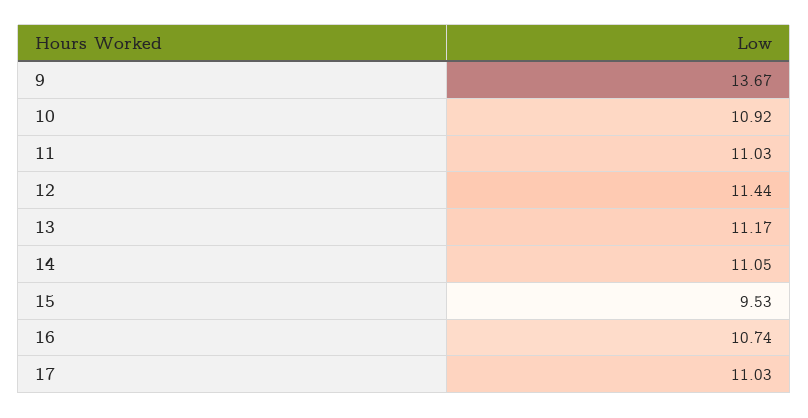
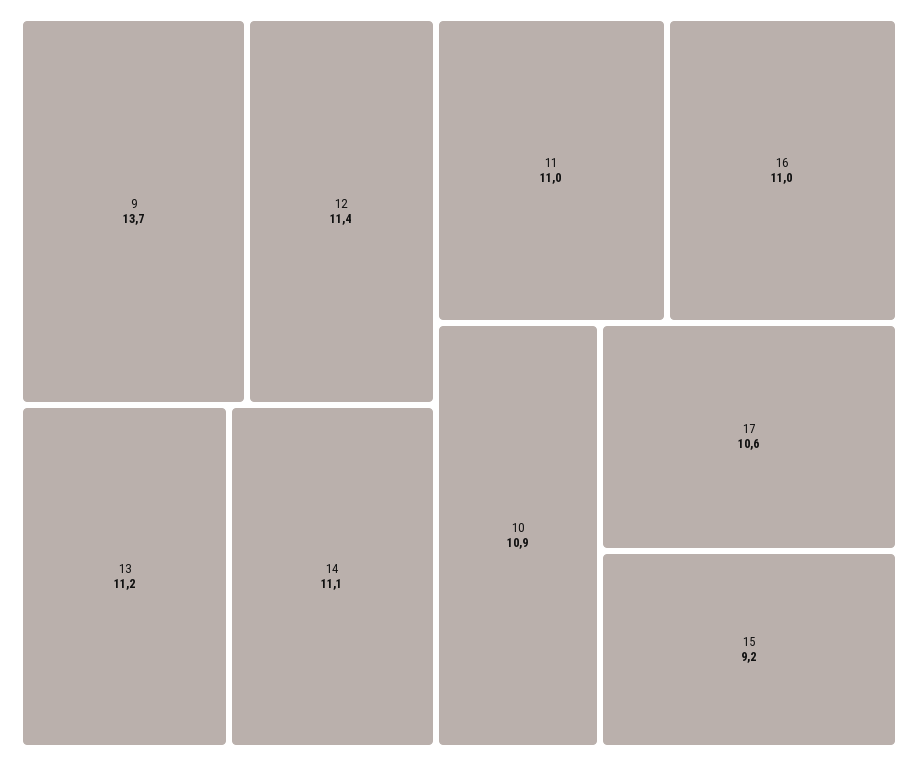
15: 9.53 -> 9.2
16: 10.74 -> 11
17: 11.03 -> 10.6

